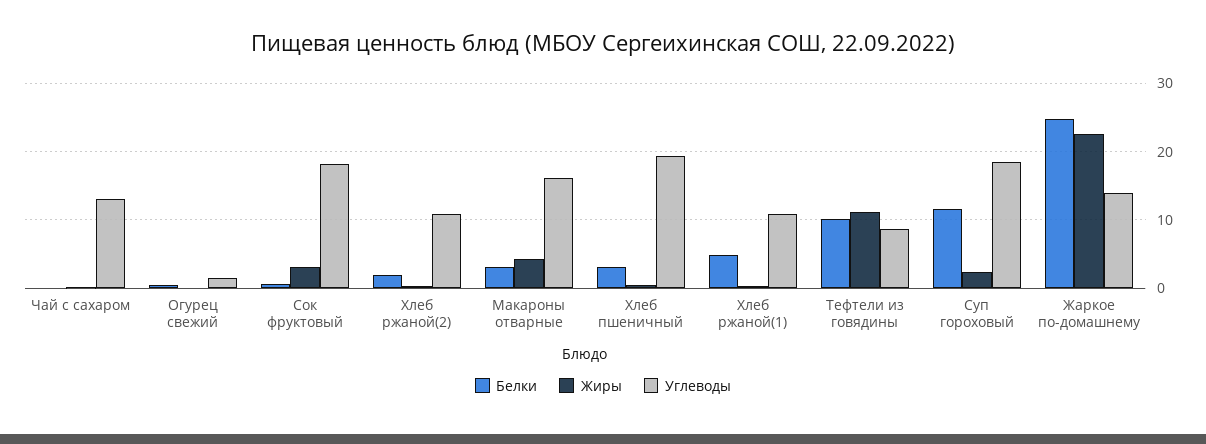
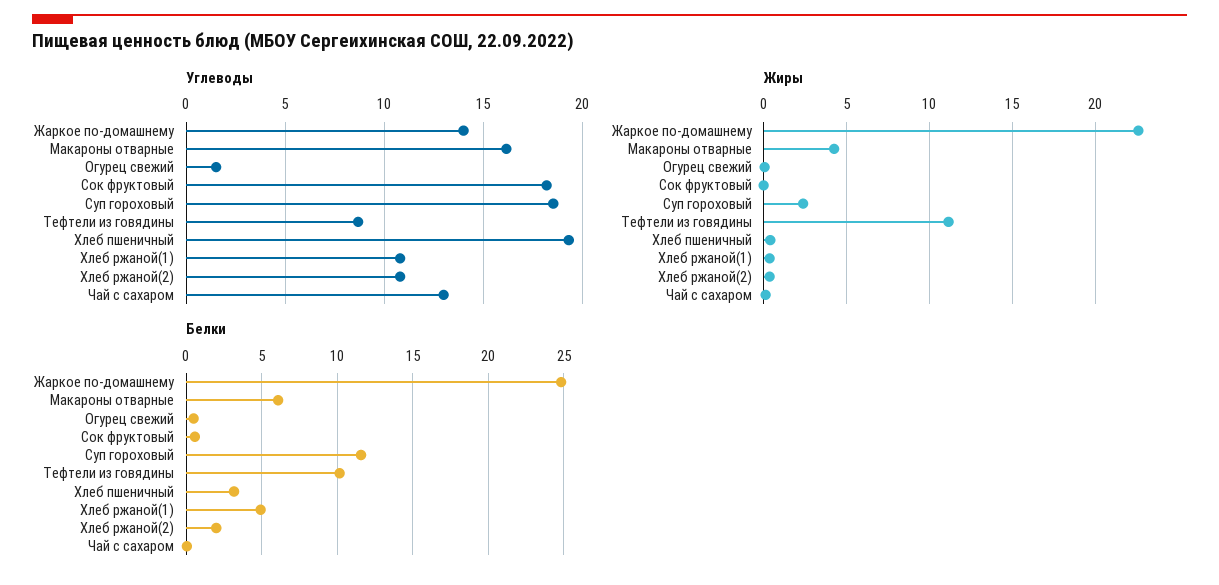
Жиры, Сок фруктовый: 3 -> 0
Белки, Макароны отварные: 3 -> 6

